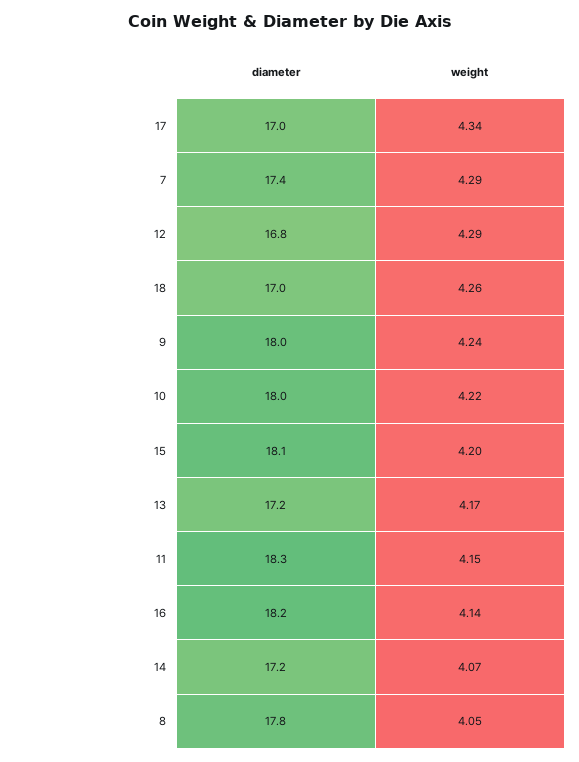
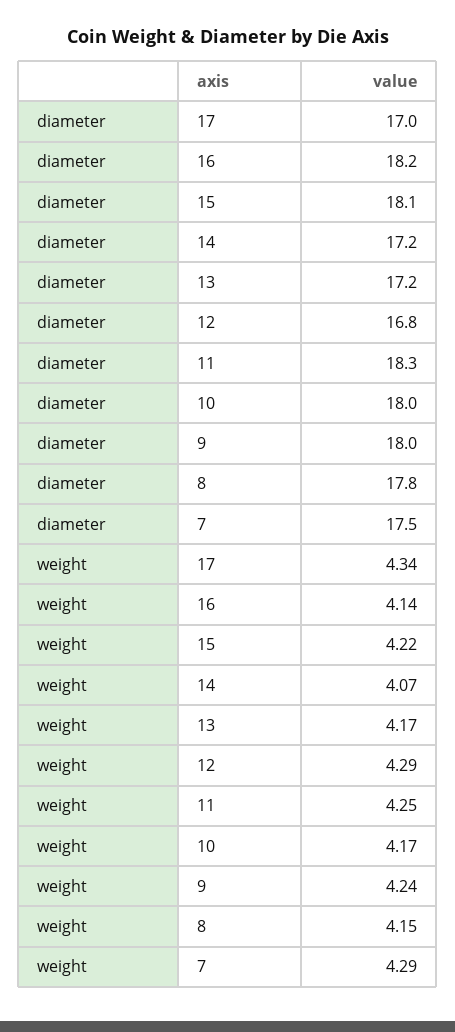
diameter, 7: 17.4 -> 17.5
diameter, 18: 17 -> none
weight, 18: 4.26 -> none
weight, 10: 4.22 -> 4.17
weight, 15: 4.2 -> 4.22
weight, 11: 4.15 -> 4.25
weight, 8: 4.05 -> 4.15

